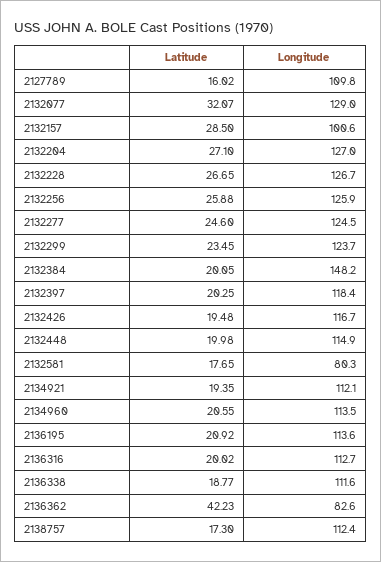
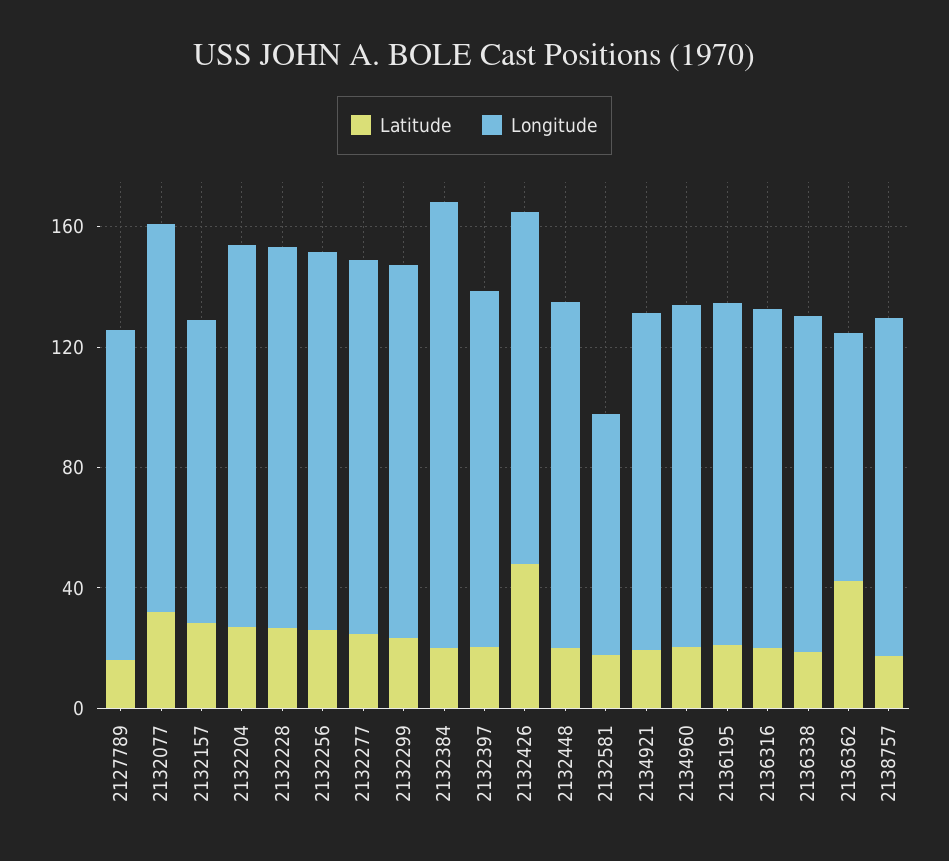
Latitude, 2132426: 19.48 -> 50

